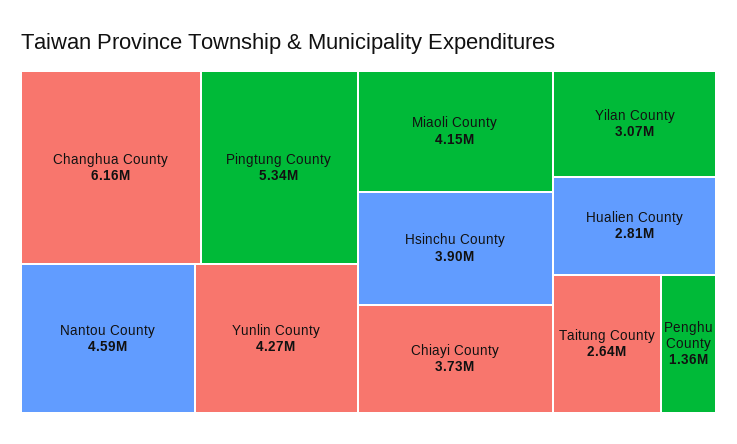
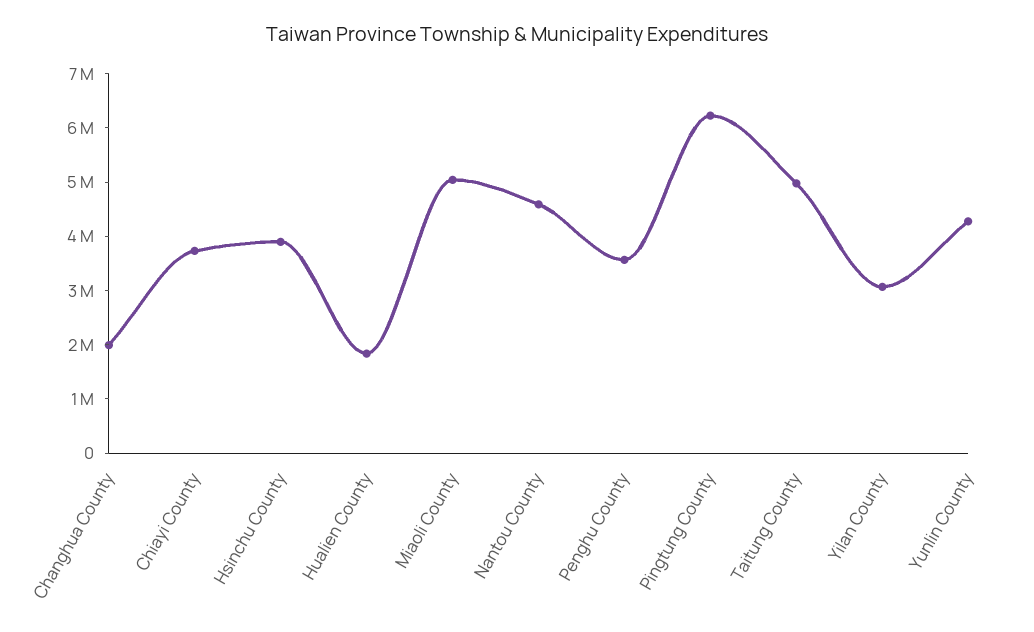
Changhua County: 6160000 -> 2000000
Pingtung County: 5340000 -> 6200000
Miaoli County: 4150000 -> 5000000
Hualien County: 2810000 -> 1800000
Taitung County: 2640000 -> 5000000
Penghu County: 1360000 -> 3600000

